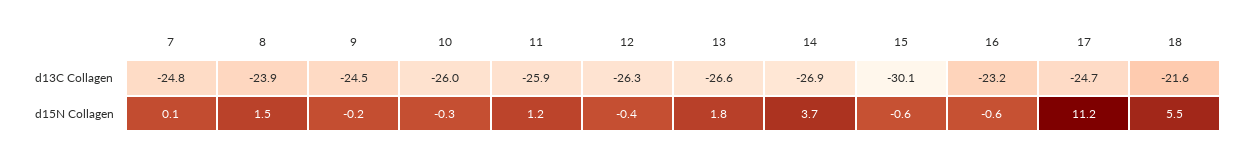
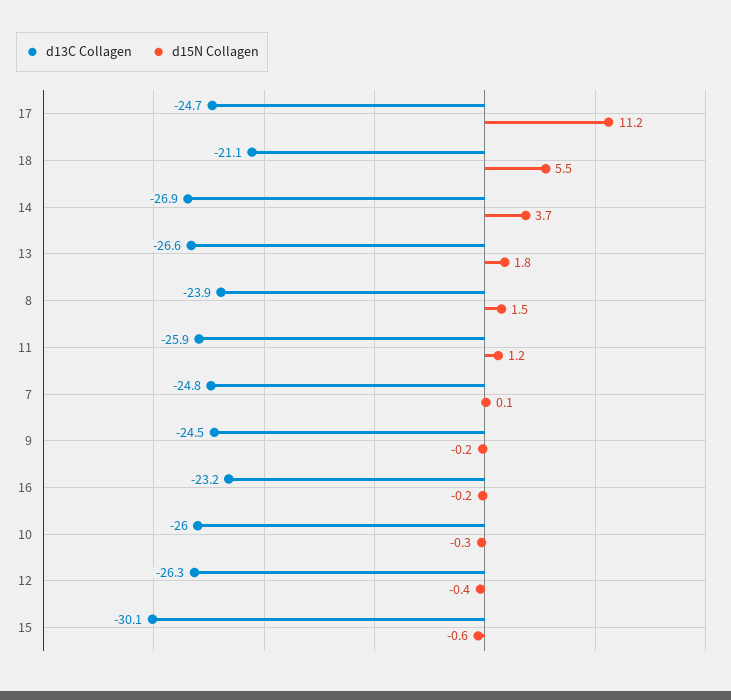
d13C Collagen, 18: -21.6 -> -21.1
d15N Collagen, 16: -0.6 -> -0.2

